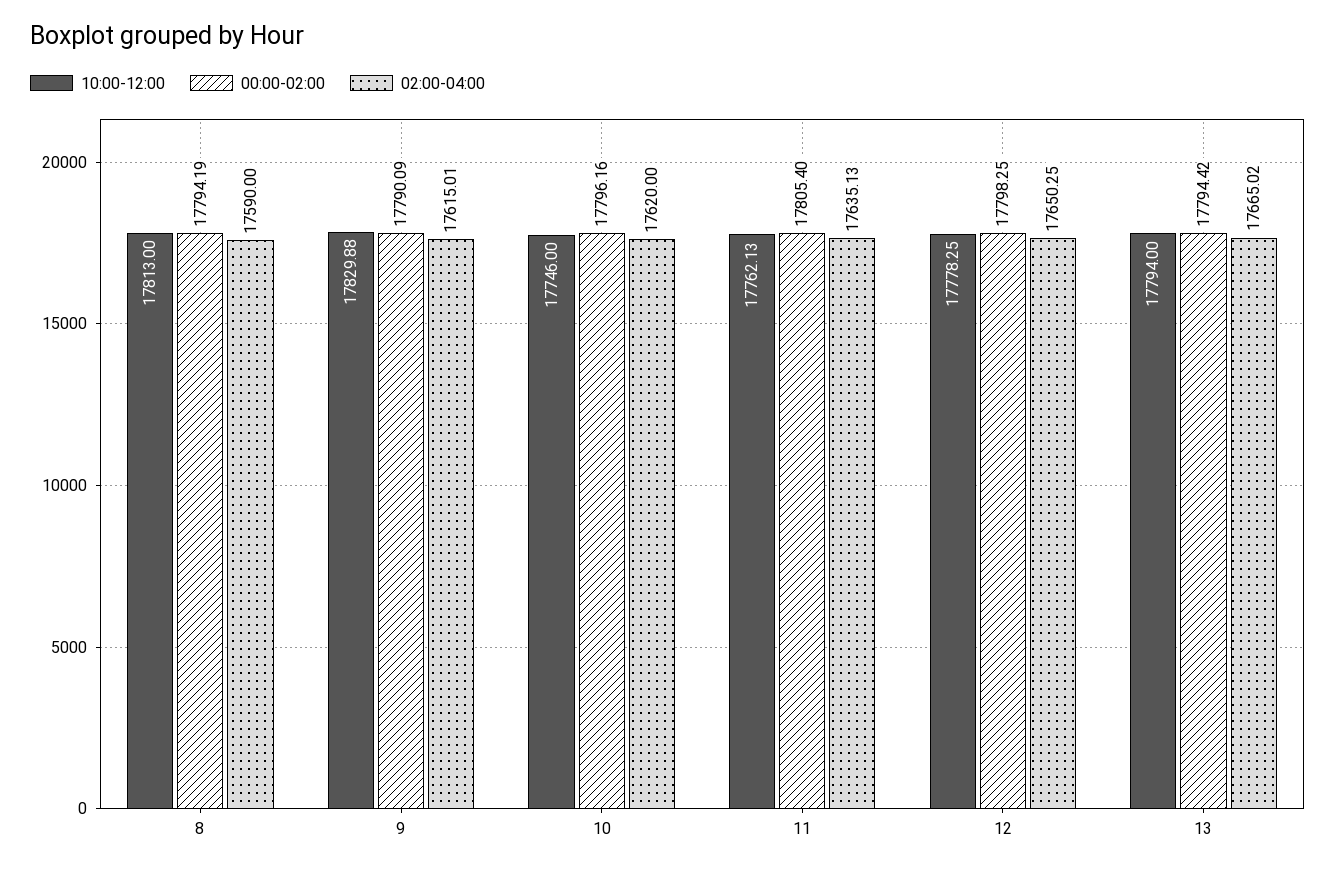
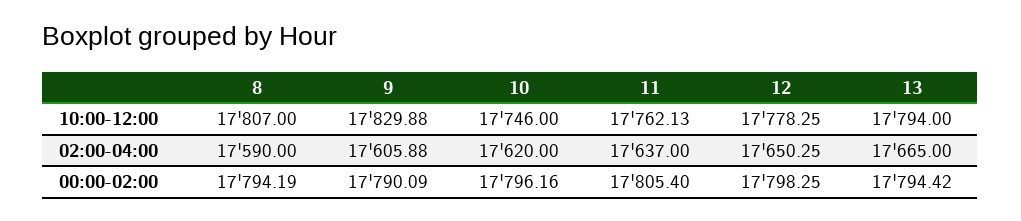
10:00-12:00, 8: 17813 -> 17807
02:00-04:00, 9: 17615.01 -> 17605.88
02:00-04:00, 11: 17635.13 -> 17637
02:00-04:00, 13: 17665.02 -> 17665

